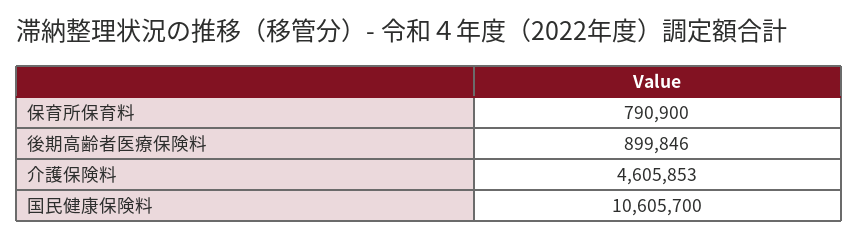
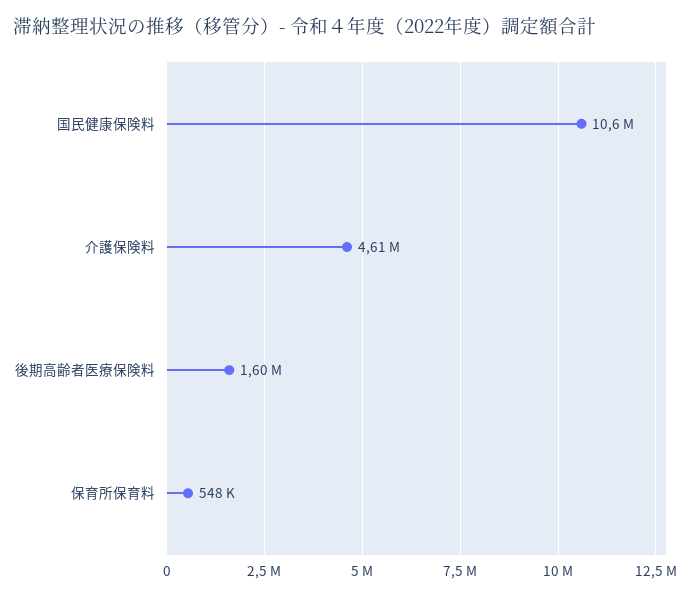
保育所保育料: 790900 -> 548000
後期高齢者医療保険料: 899846 -> 1600000

